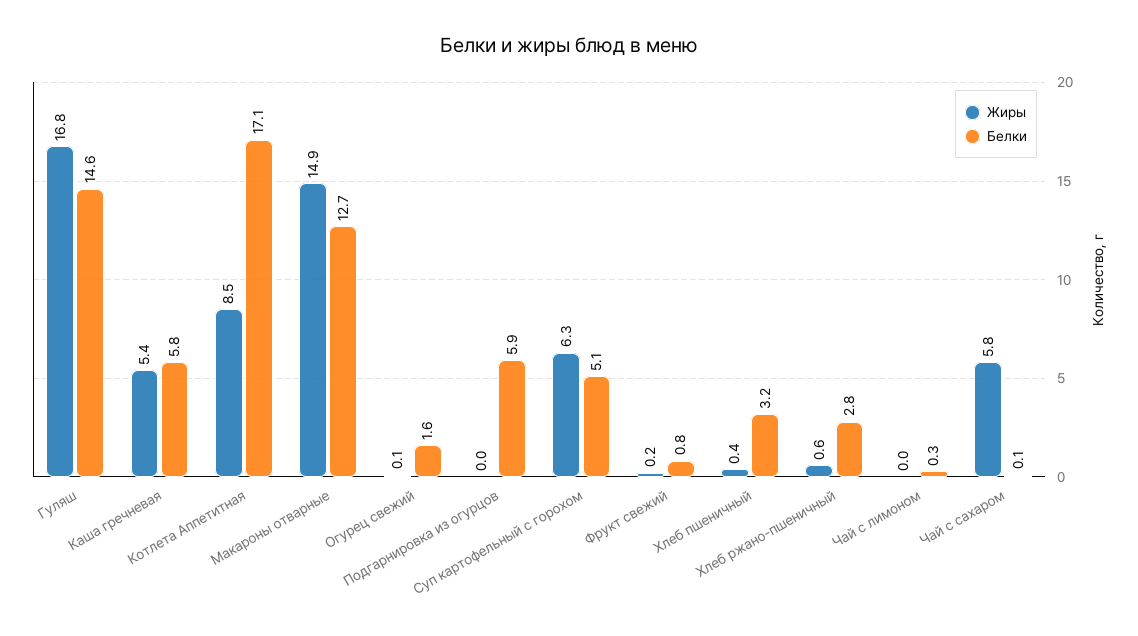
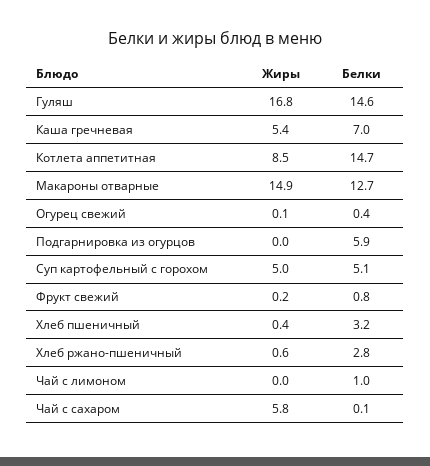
Белки, Каша гречневая: 5.8 -> 7
Белки, Котлета Аппетитная: 17.1 -> 14.7
Белки, Огурец свежий: 1.6 -> 0.4
Жиры, Суп картофельный с горохом: 6.3 -> 5
Белки, Чай с лимоном: 0.3 -> 1

